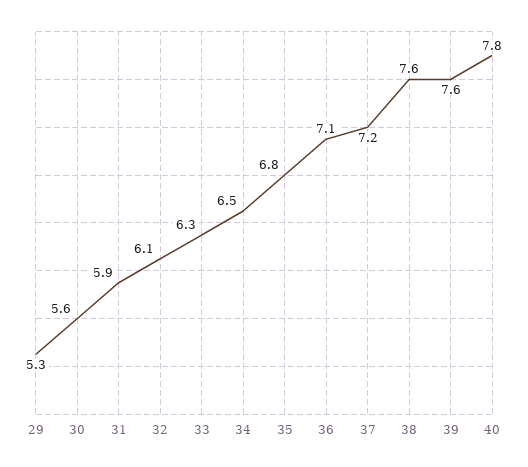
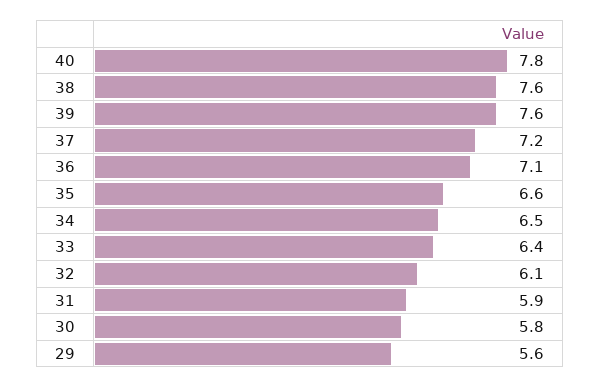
29: 5.3 -> 5.6
30: 5.6 -> 5.8
33: 6.3 -> 6.4
35: 6.8 -> 6.6

